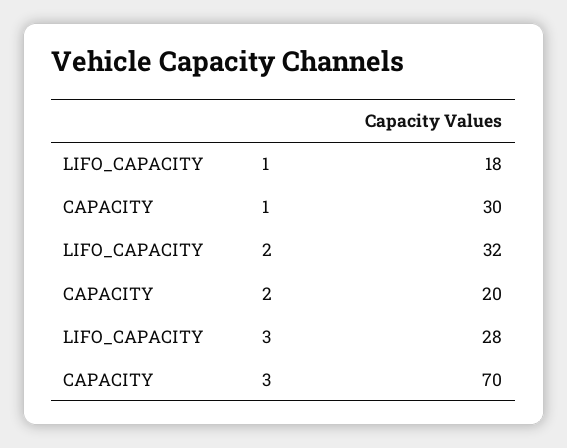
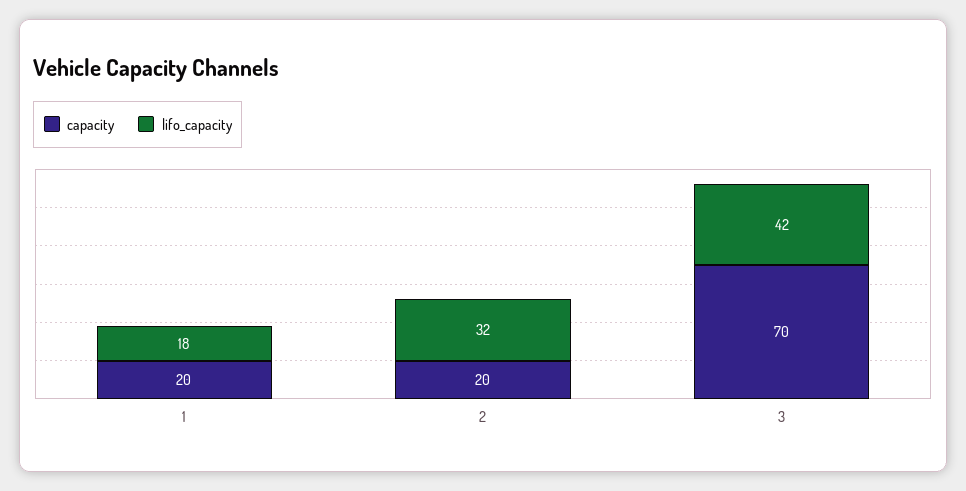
CAPACITY, 1: 30 -> 20
LIFO_CAPACITY, 3: 28 -> 42

